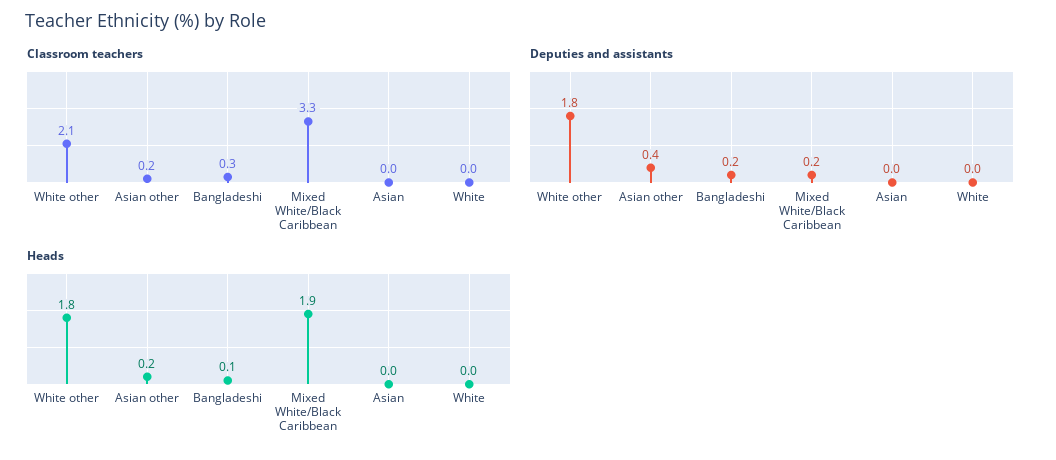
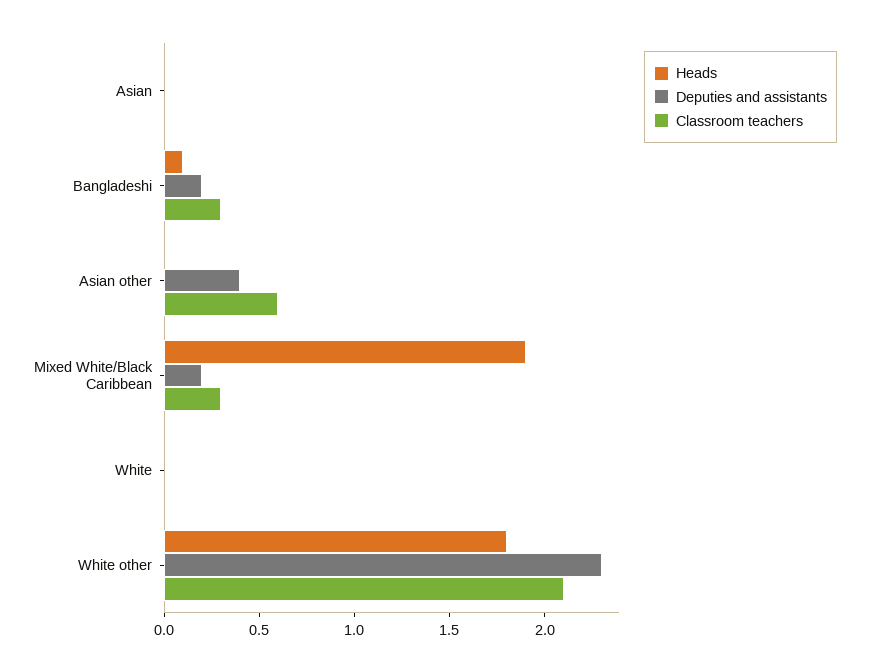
Classroom teachers, Asian other: 0.2 -> 0.6
Classroom teachers, Mixed White/Black Caribbean: 3.3 -> 0.3
Deputies and assistants, White other: 1.8 -> 2.3
Heads, Asian other: 0.2 -> 0

